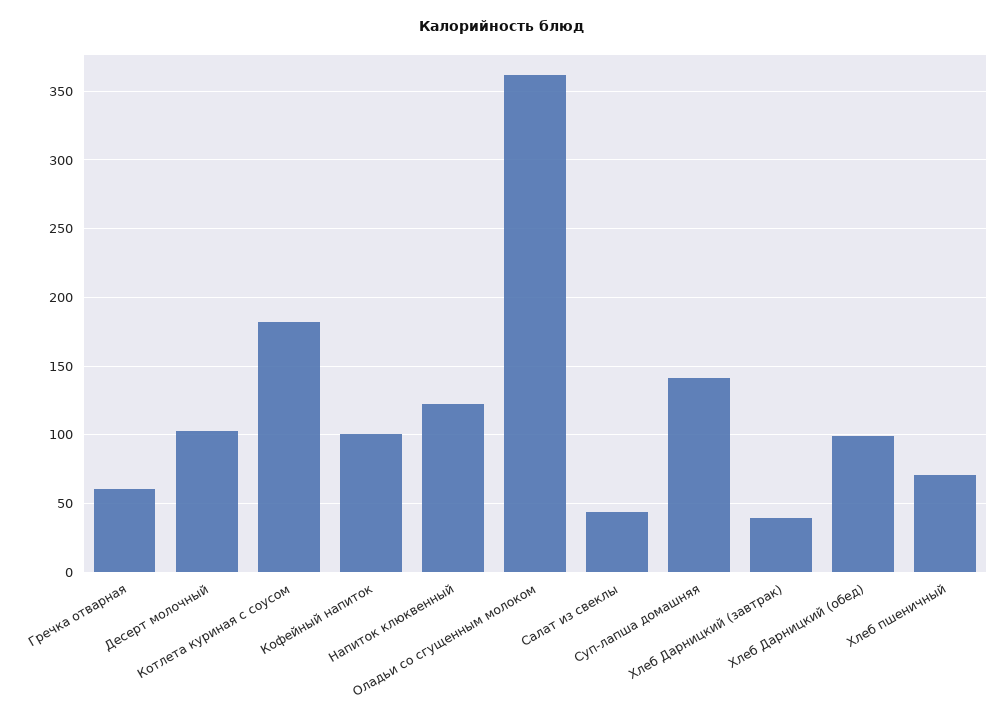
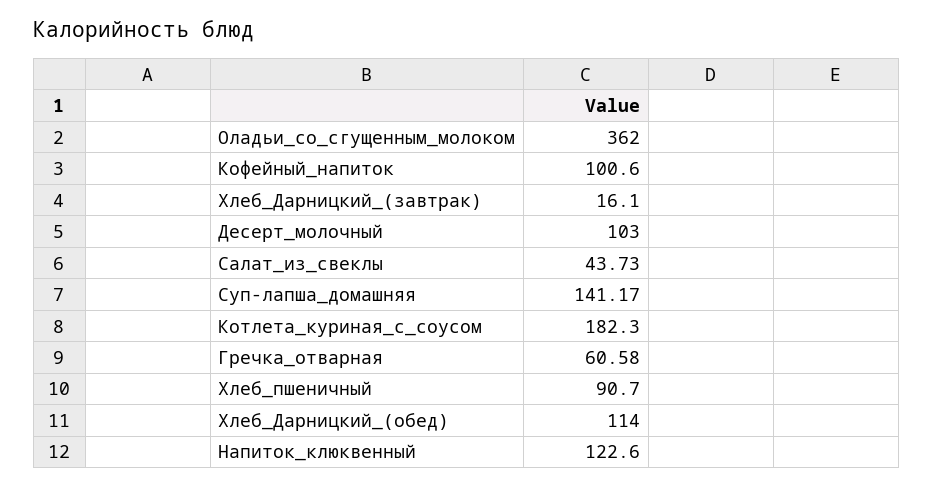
Хлеб Дарницкий (завтрак): 40 -> 16.1
Хлеб Дарницкий (обед): 100 -> 114
Хлеб пшеничный: 70 -> 90.7

